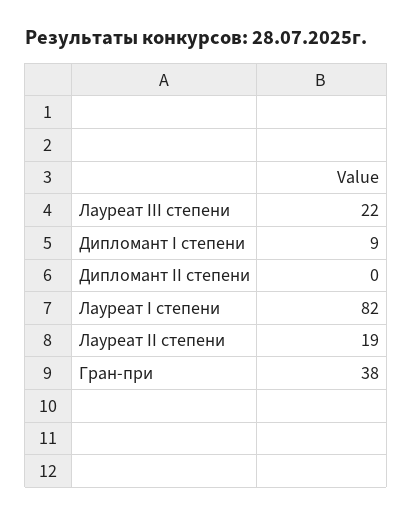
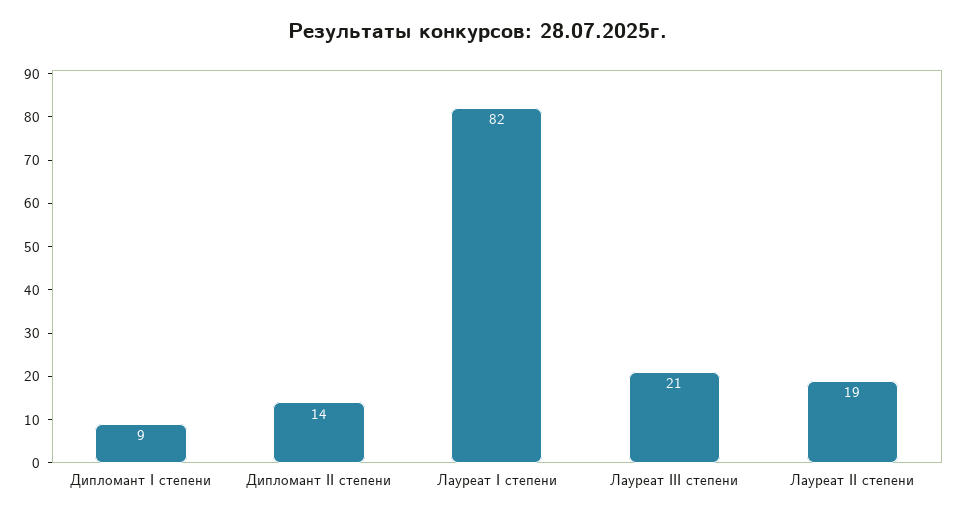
Лауреат III степени: 22 -> 21
Дипломант II степени: 0 -> 14
Гран-при: 38 -> none

